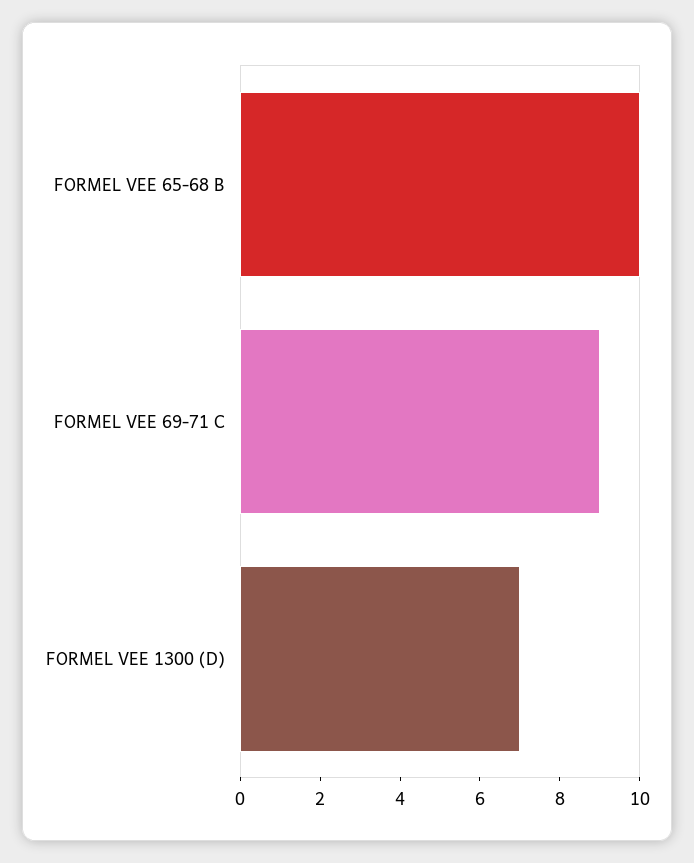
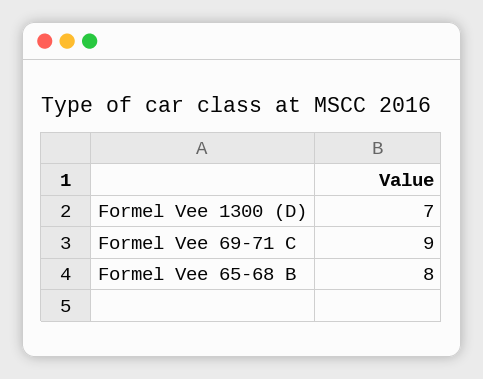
FORMEL VEE 65-68 B: 10 -> 8

